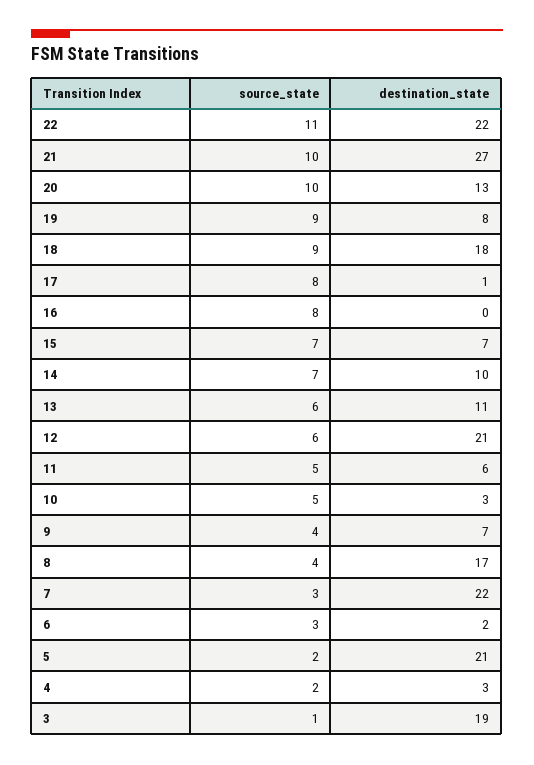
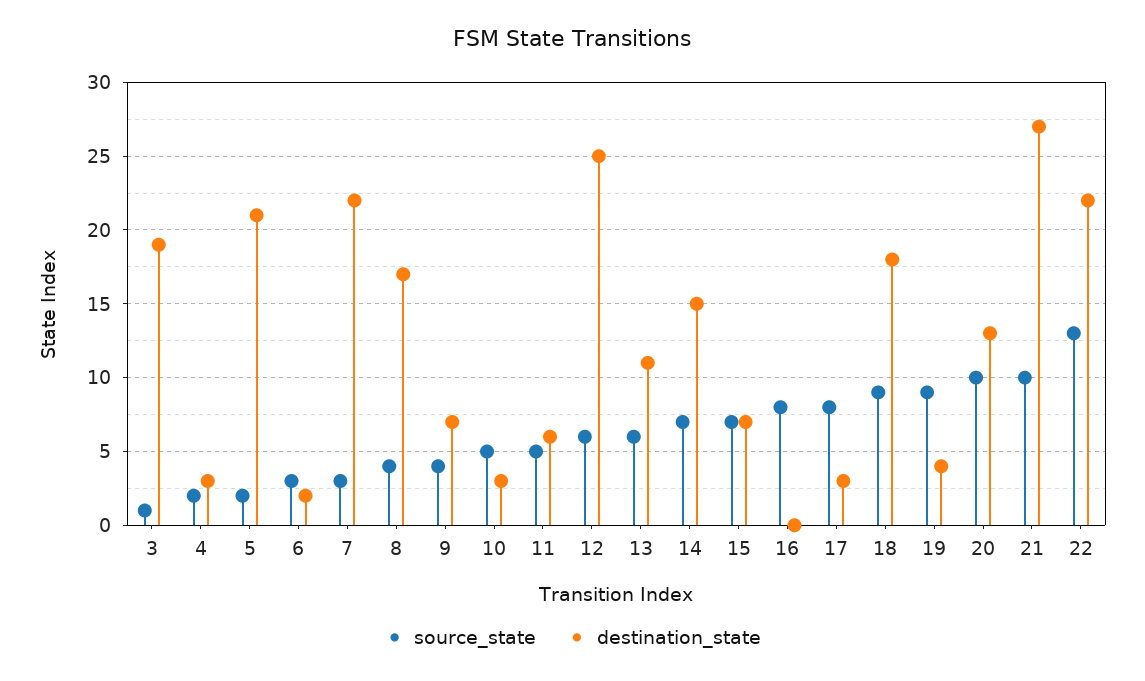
source_state, 22: 11 -> 13
destination_state, 19: 8 -> 4
destination_state, 17: 1 -> 3
destination_state, 14: 10 -> 15
destination_state, 12: 21 -> 25

